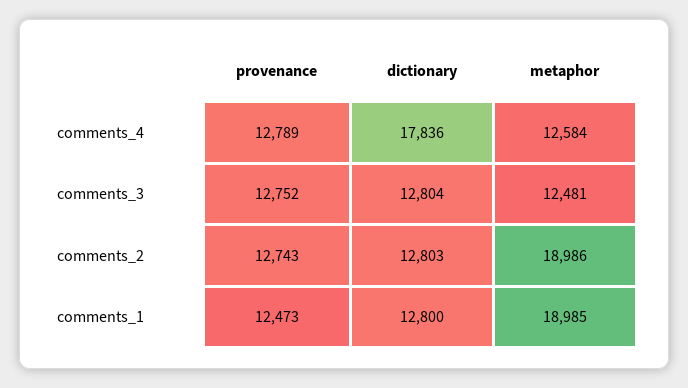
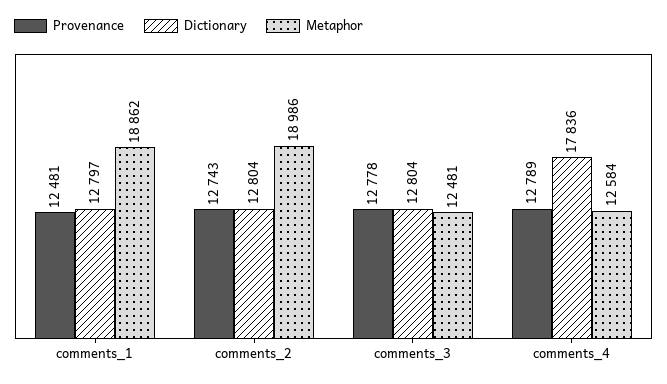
provenance, comments_3: 12752 -> 12778
dictionary, comments_2: 12803 -> 12804
provenance, comments_1: 12473 -> 12481
dictionary, comments_1: 12800 -> 12797
metaphor, comments_1: 18985 -> 18862

